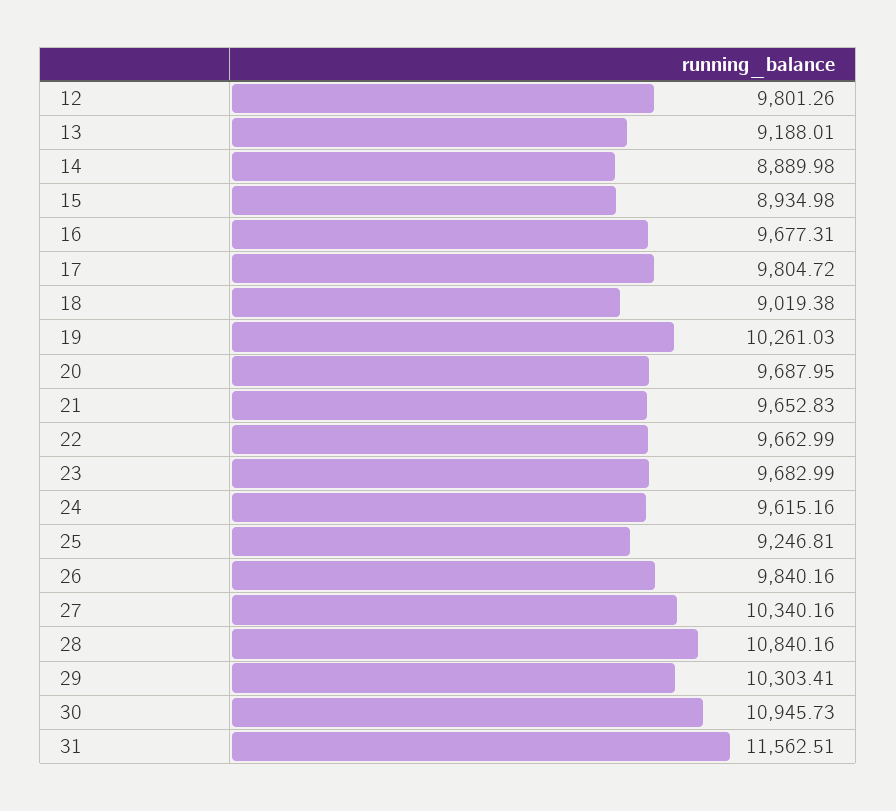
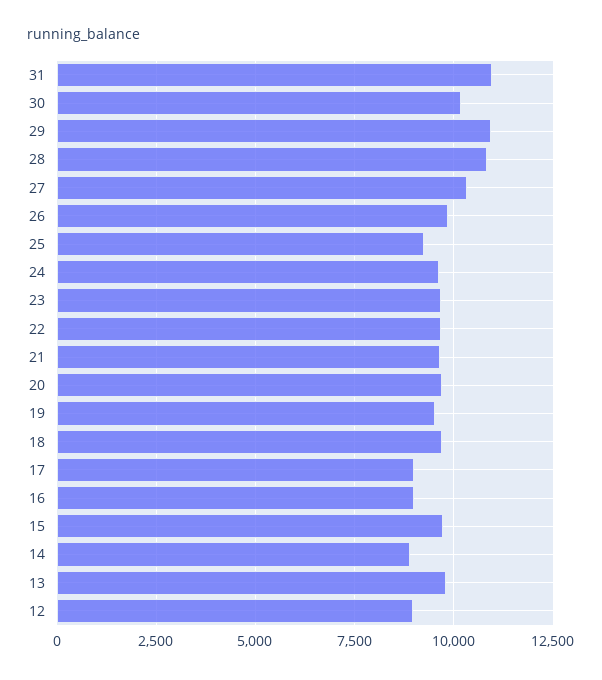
12: 9801.26 -> 9000
13: 9188.01 -> 9750
15: 8934.98 -> 9750
16: 9677.31 -> 9000
17: 9804.72 -> 9000
18: 9019.38 -> 9750
19: 10261.03 -> 9500
29: 10303.41 -> 11000
30: 10945.73 -> 10250
31: 11562.51 -> 11000

